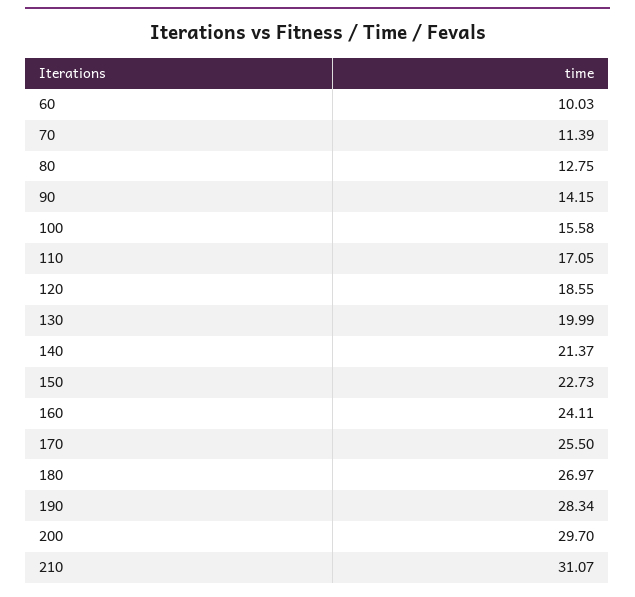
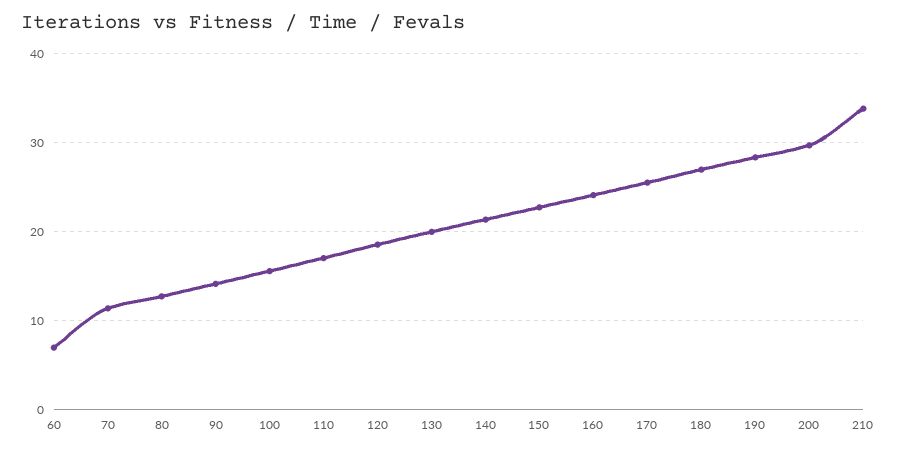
60: 10.03 -> 7
210: 31.07 -> 34

